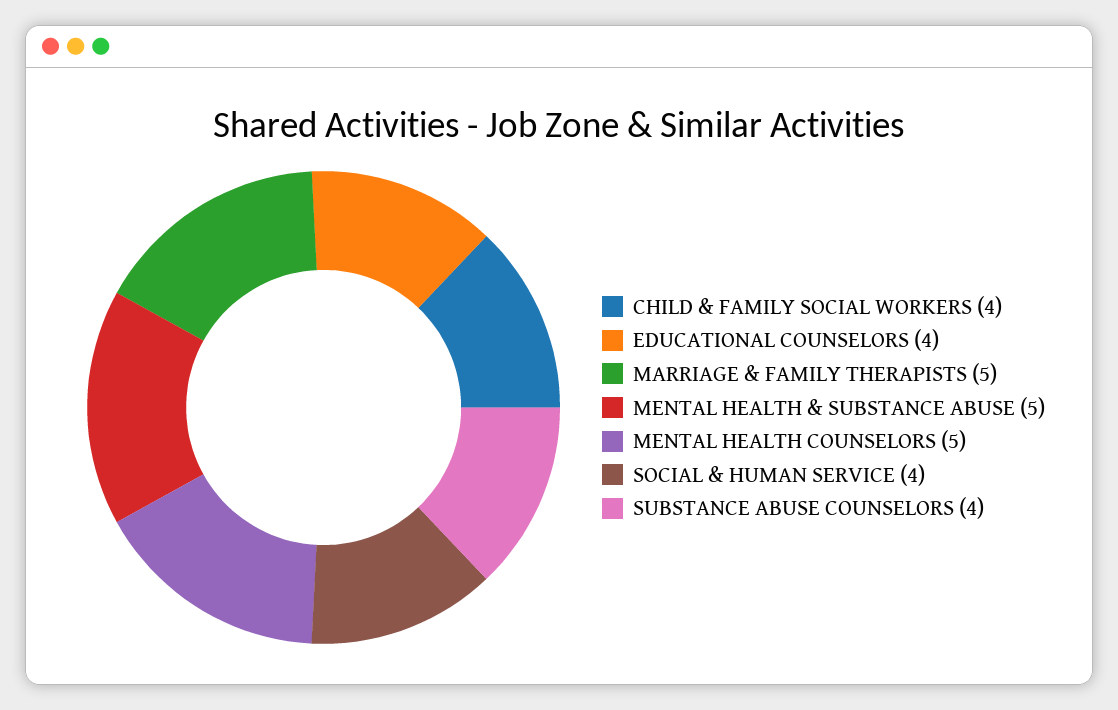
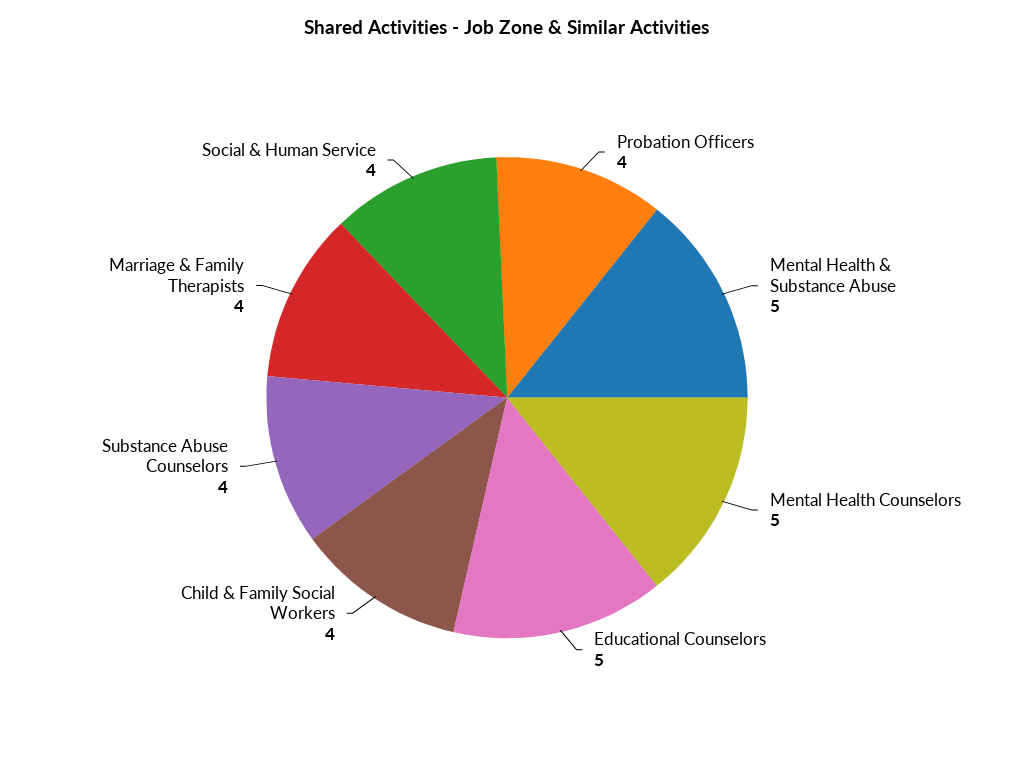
EDUCATIONAL COUNSELORS: 4 -> 5
MARRIAGE & FAMILY THERAPISTS: 5 -> 4
Probation Officers: none -> 4

